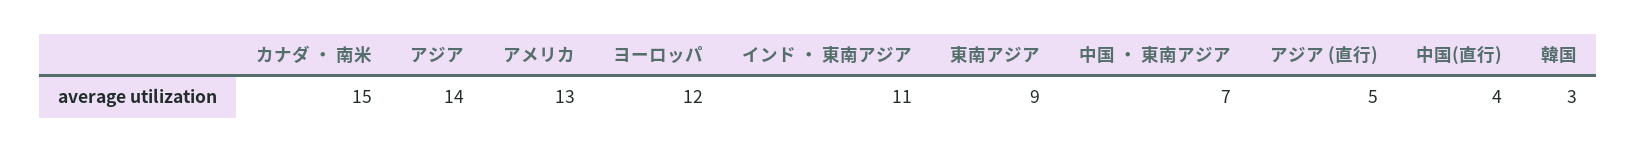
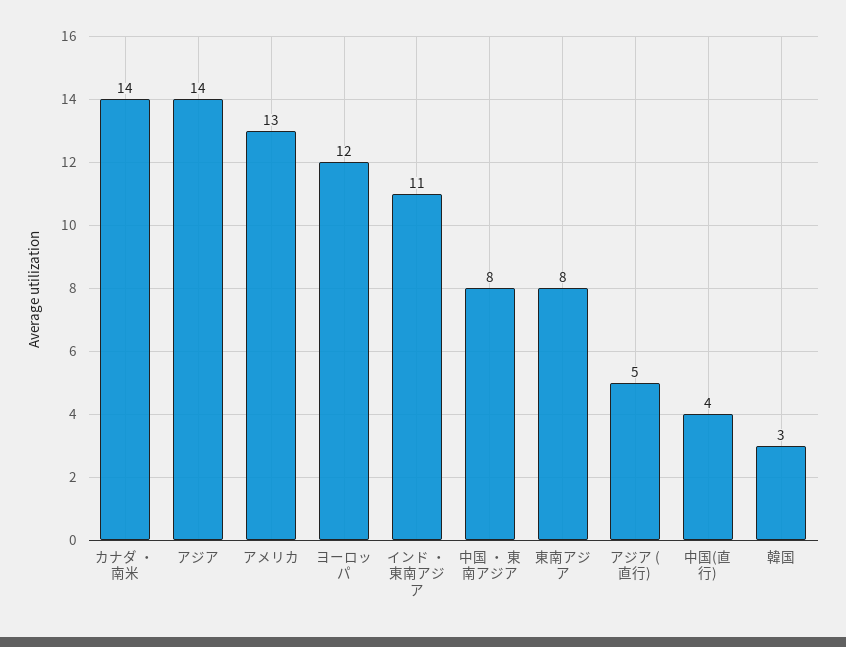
カナダ ・ 南米: 15 -> 14
東南アジア: 9 -> 8
中国 ・ 東南アジア: 7 -> 8

